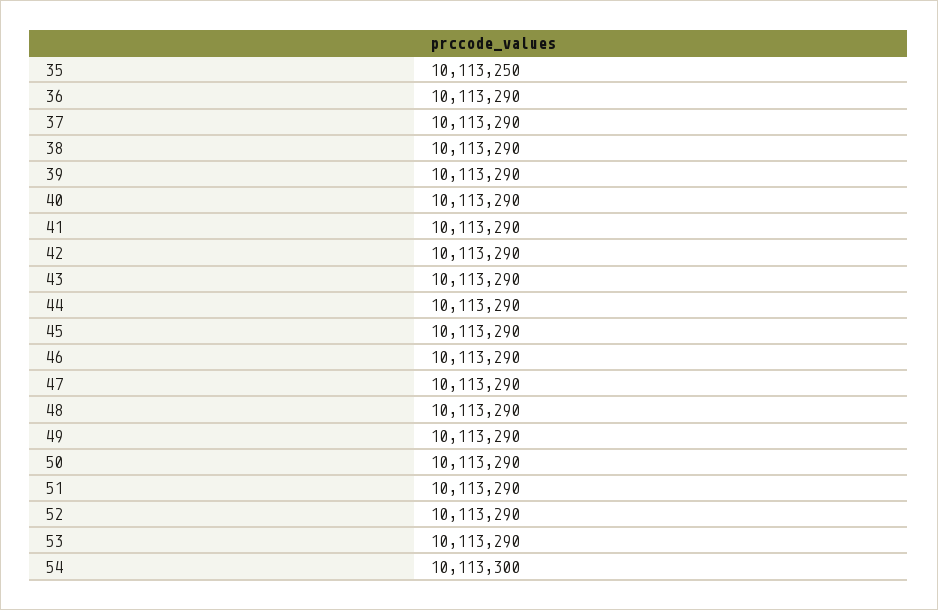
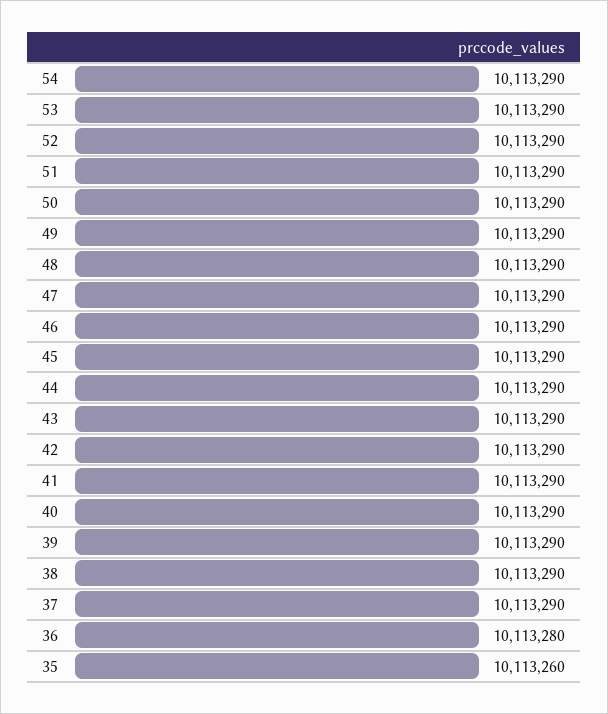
35: 10113250 -> 10113260
36: 10113290 -> 10113280
54: 10113300 -> 10113290

